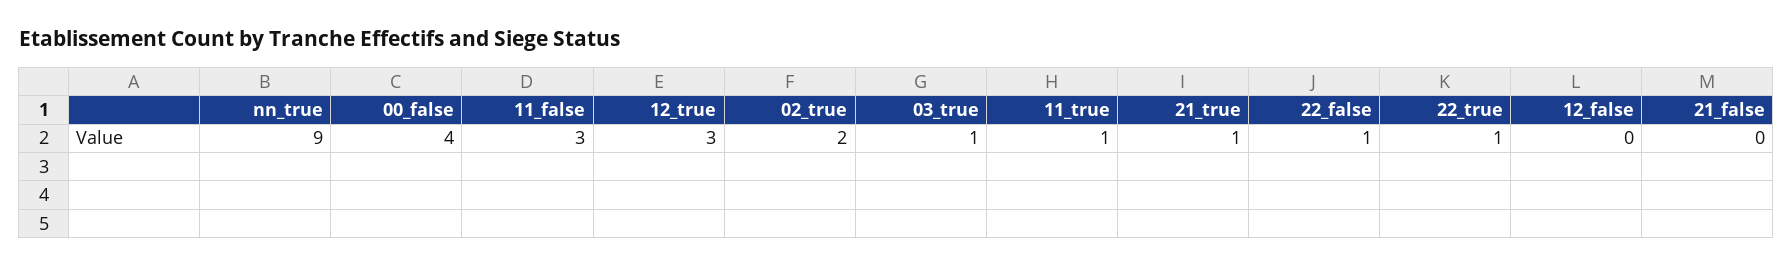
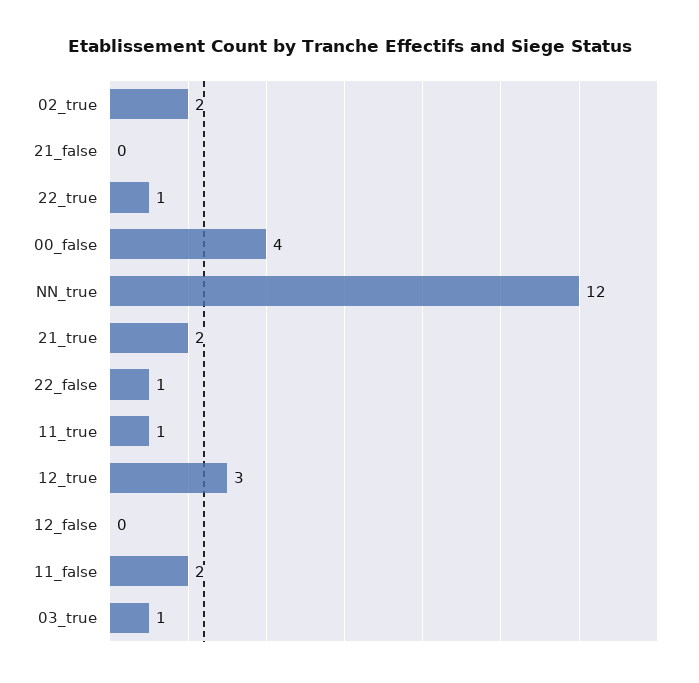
nn_true: 9 -> 12
11_false: 3 -> 2
21_true: 1 -> 2

